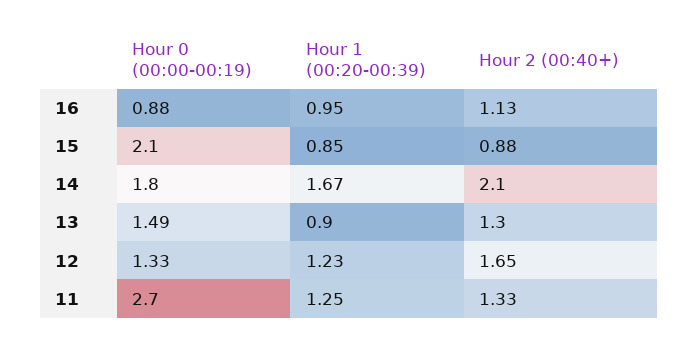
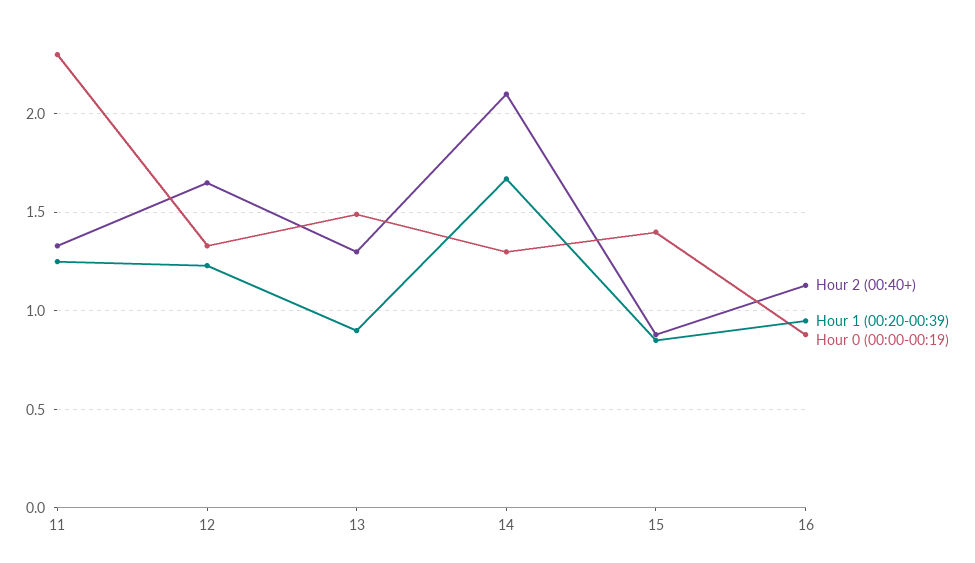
Hour 0 (00:00-00:19), 15: 2.1 -> 1.4
Hour 0 (00:00-00:19), 14: 1.8 -> 1.3
Hour 0 (00:00-00:19), 11: 2.7 -> 2.3

